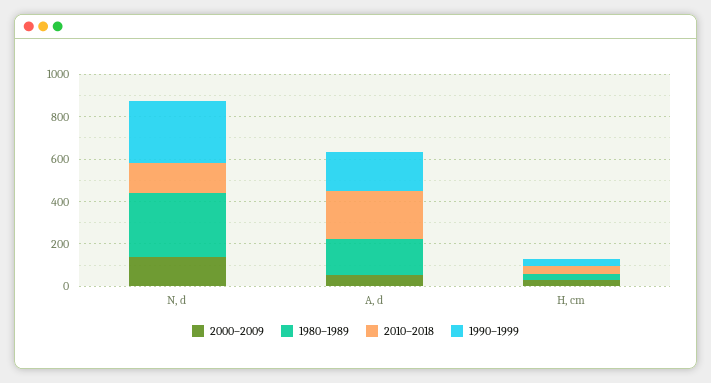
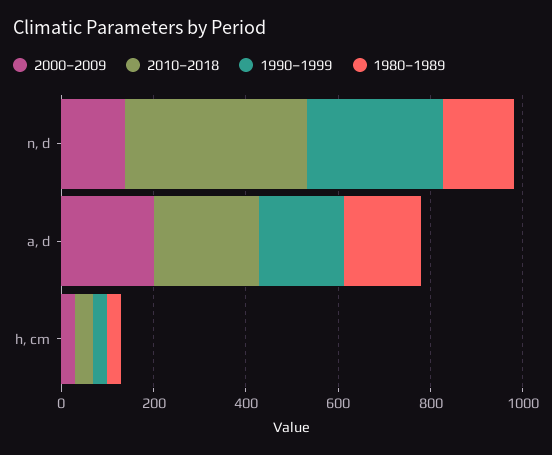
1980–1989, N, d: 300 -> 150
2010–2018, N, d: 150 -> 400
2000–2009, A, d: 50 -> 200

